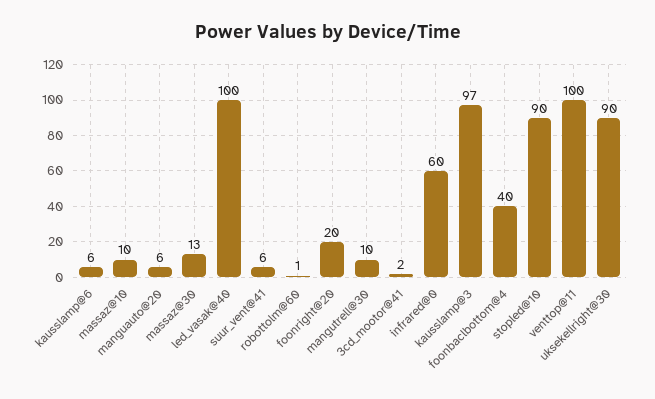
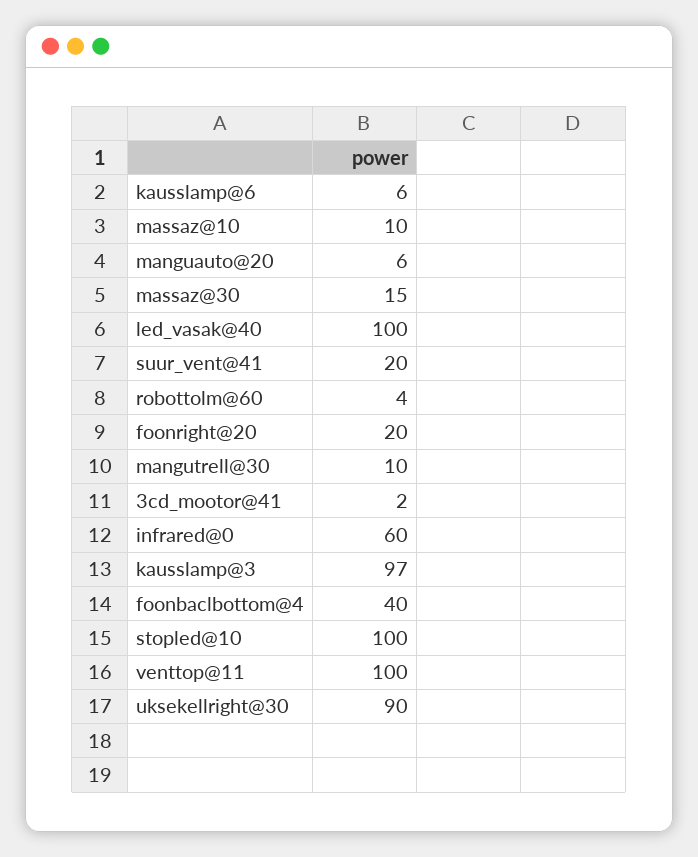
massaz@30: 13 -> 15
suur_vent@41: 6 -> 20
robottolm@60: 1 -> 4
stopled@10: 90 -> 100

